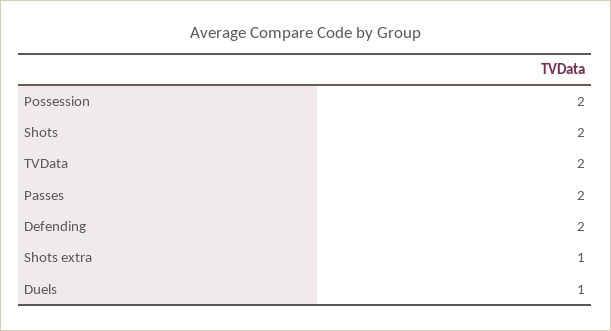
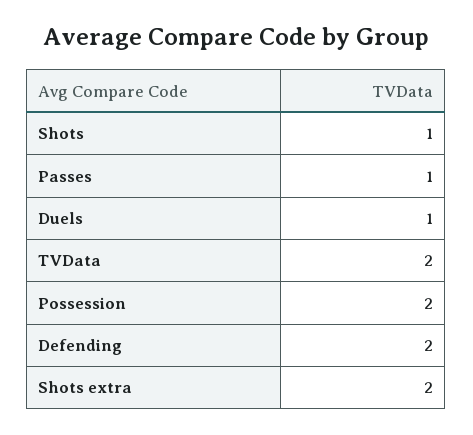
Shots: 2 -> 1
Passes: 2 -> 1
Shots extra: 1 -> 2

